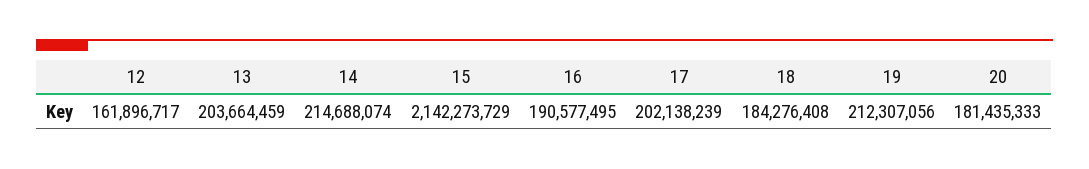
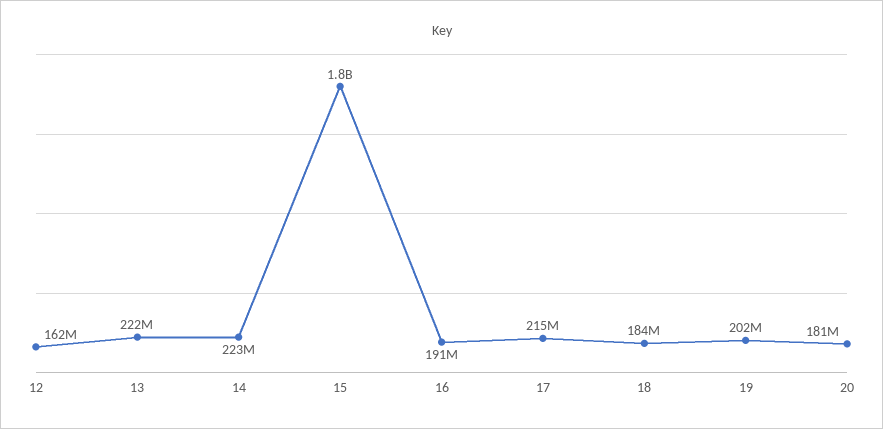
13: 203664459 -> 222000000
14: 214688074 -> 223000000
15: 2142273729 -> 1800000000
17: 202138239 -> 215000000
19: 212307056 -> 202000000

